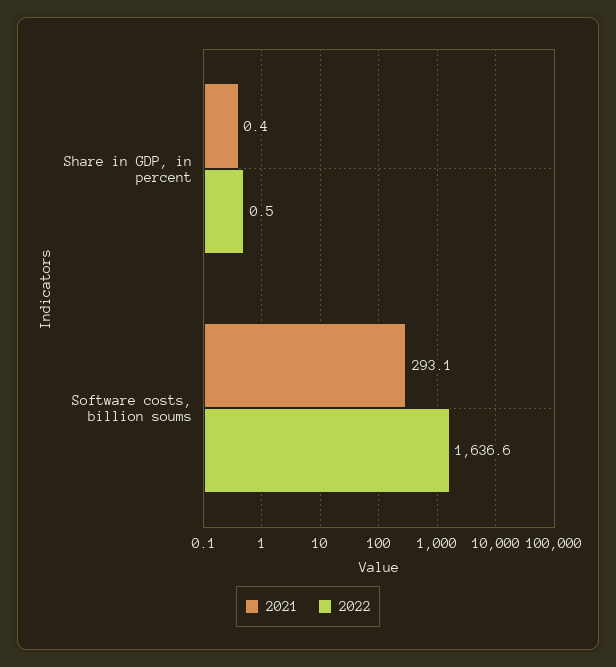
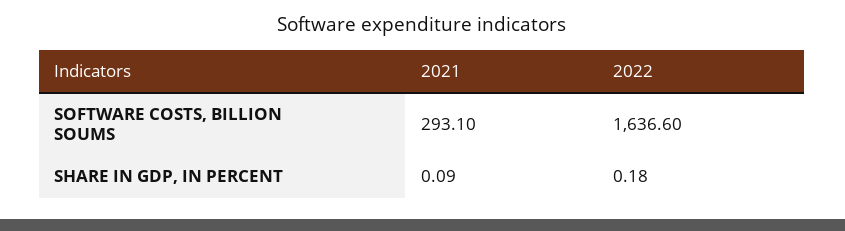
2021, Share in GDP, in percent: 0.4 -> 0.09
2022, Share in GDP, in percent: 0.5 -> 0.18

